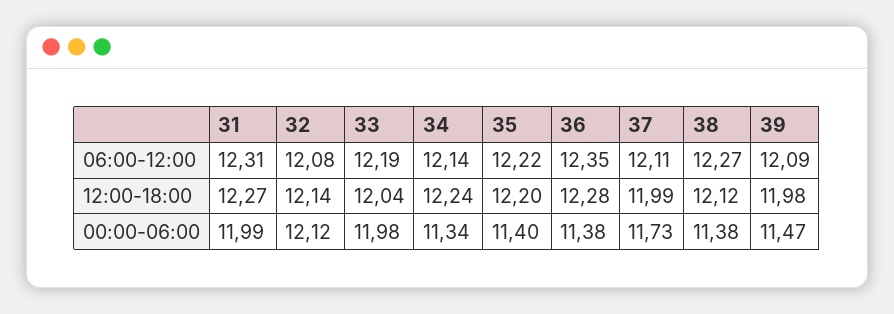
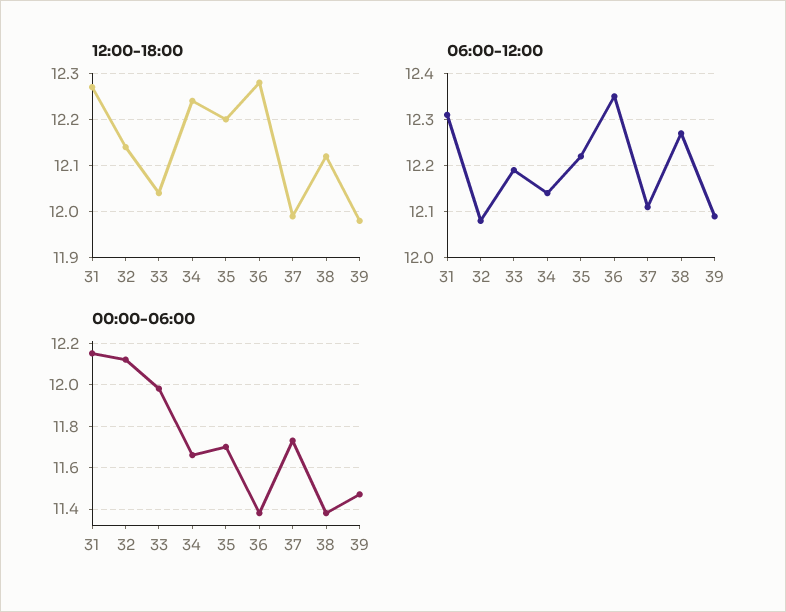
00:00-06:00, 31: 11.99 -> 12.15
00:00-06:00, 34: 11.34 -> 11.65
00:00-06:00, 35: 11.4 -> 11.7

